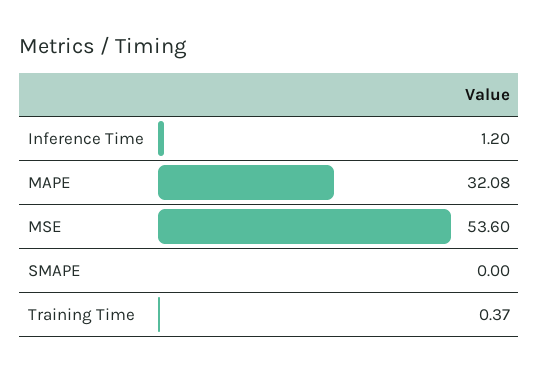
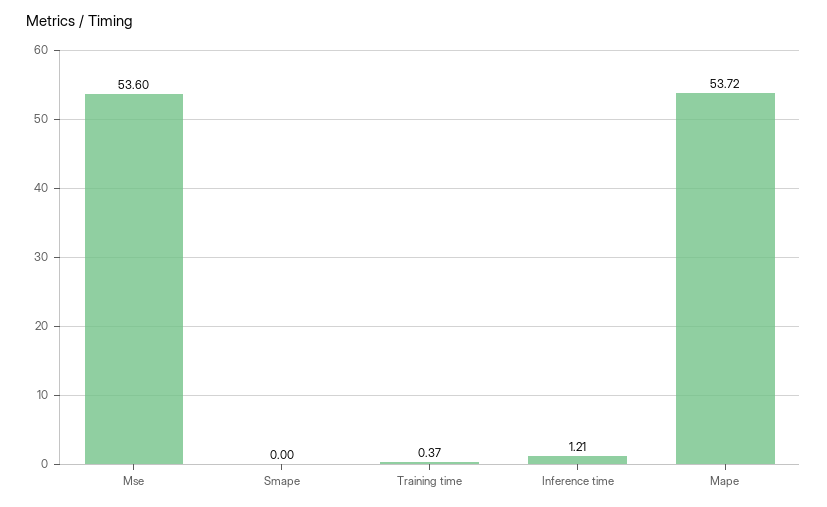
Inference Time: 1.2 -> 1.21
MAPE: 32.08 -> 53.72

